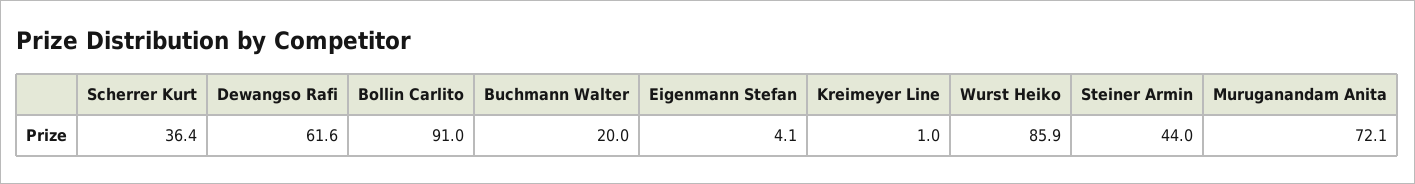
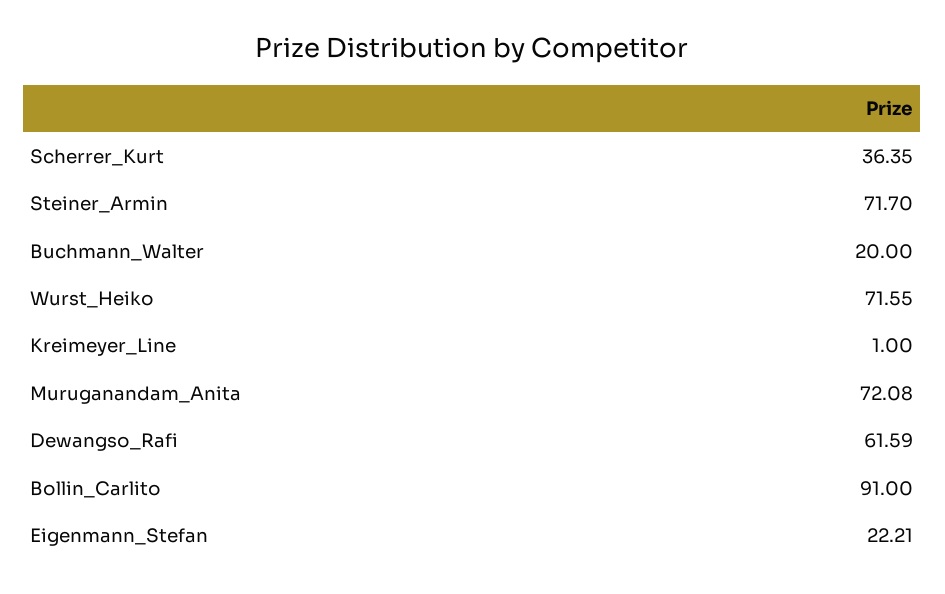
Eigenmann Stefan: 4.1 -> 22.21
Wurst Heiko: 85.9 -> 71.55
Steiner Armin: 44 -> 71.7

